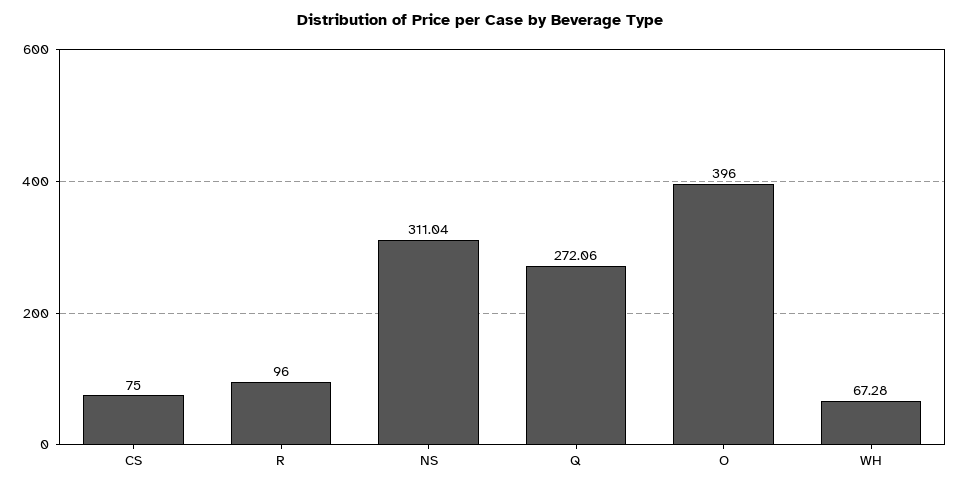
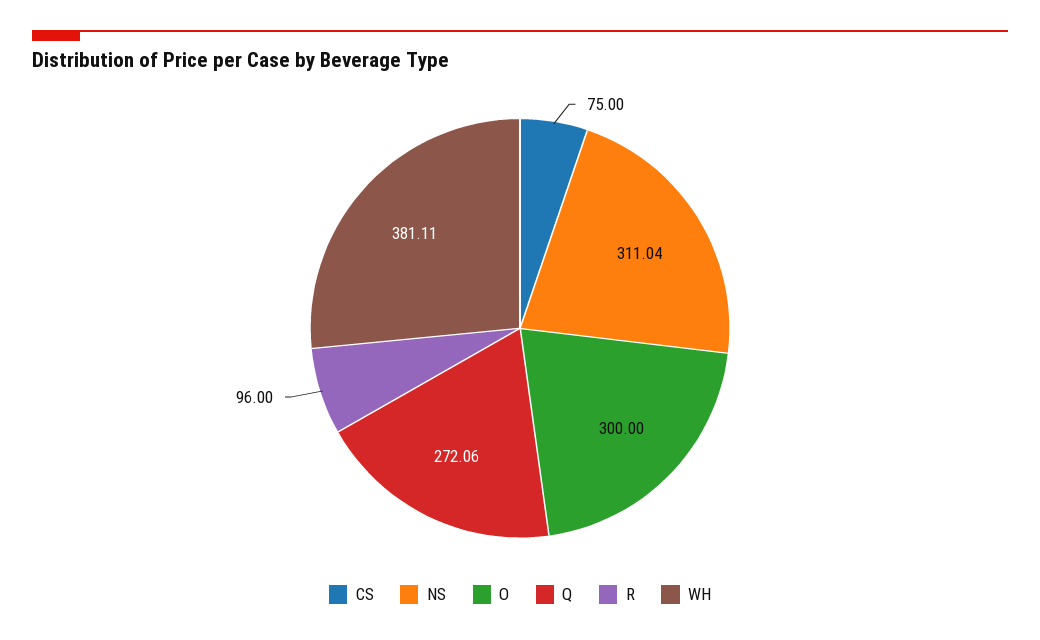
O: 396 -> 300
WH: 67.28 -> 381.11

